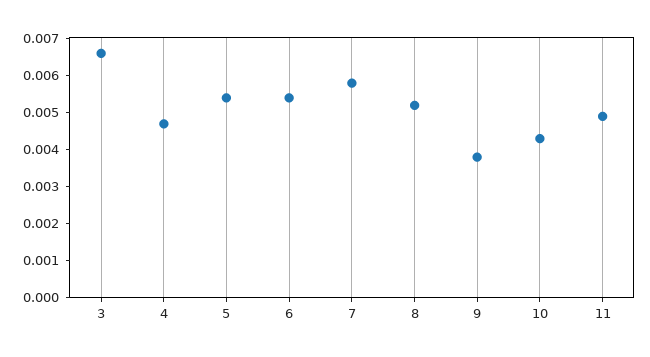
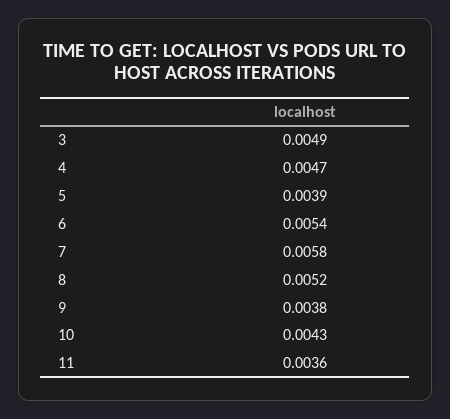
3: 0.0065 -> 0.0049
5: 0.0055 -> 0.0039
11: 0.005 -> 0.0036

